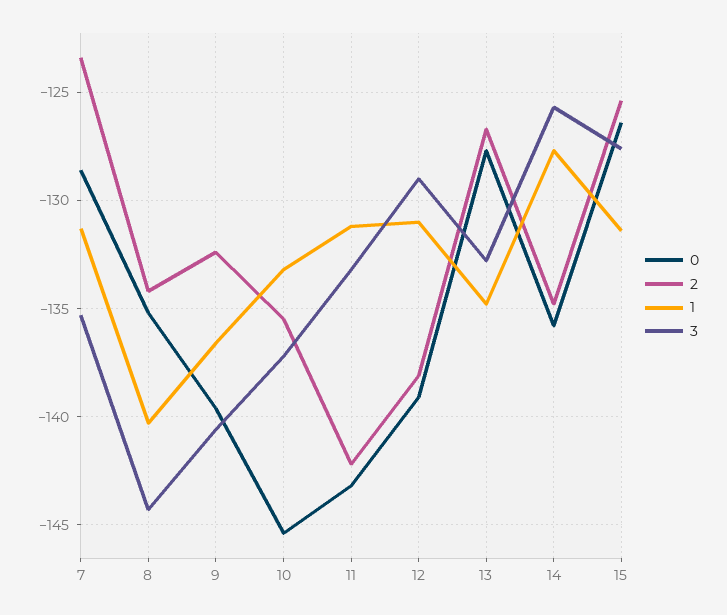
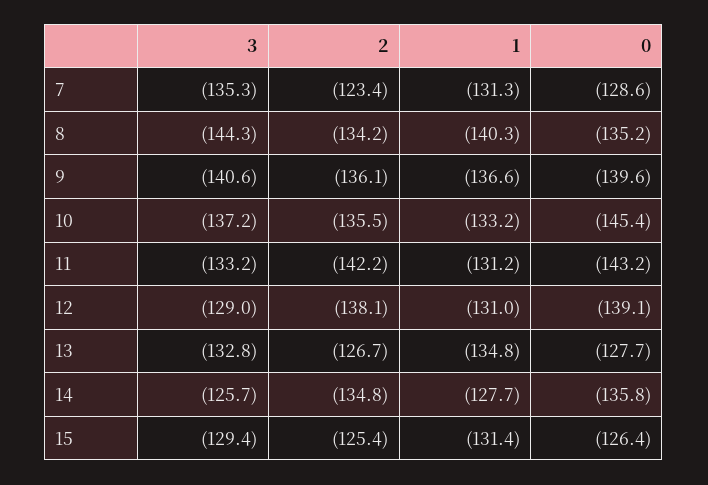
2, 9: -132.5 -> -136.1
3, 15: -127.5 -> -129.4

